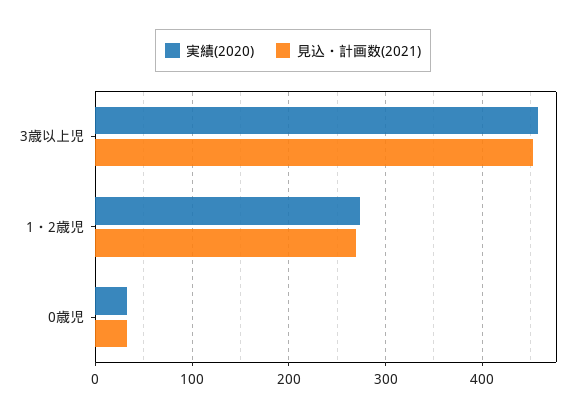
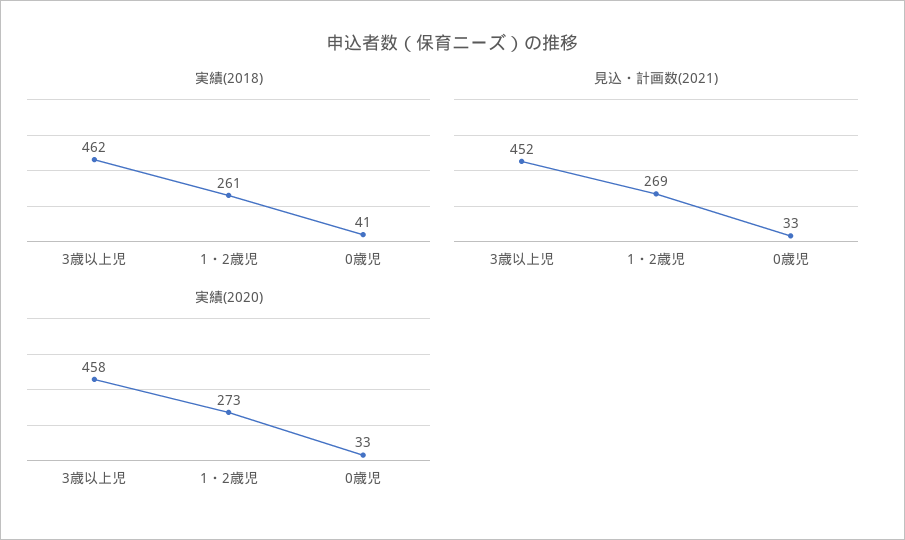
実績(2018), 3歳以上児: none -> 462
実績(2018), 1・2歳児: none -> 261
実績(2018), 0歳児: none -> 41

